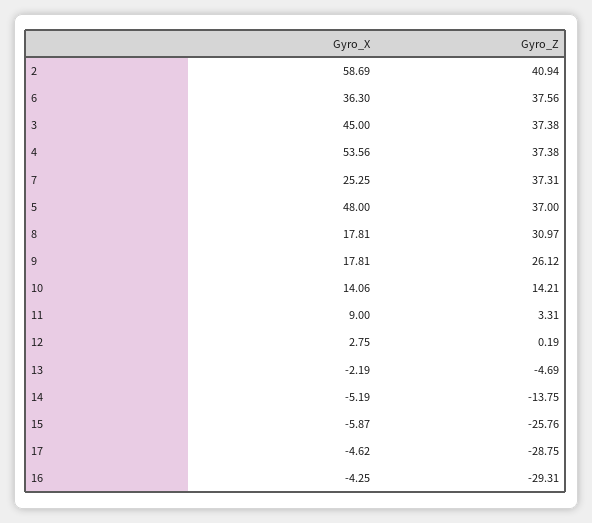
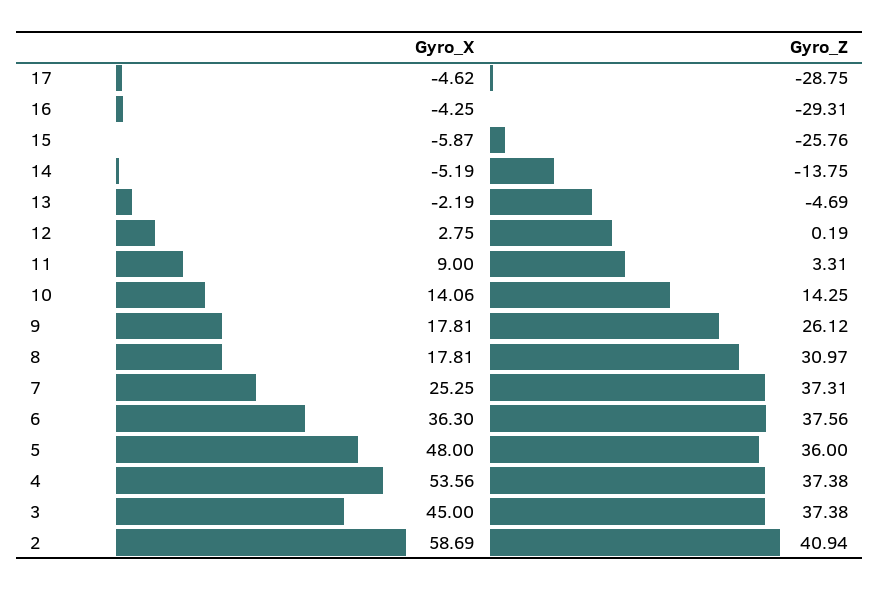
Gyro_Z, 5: 37 -> 36
Gyro_Z, 10: 14.21 -> 14.25

